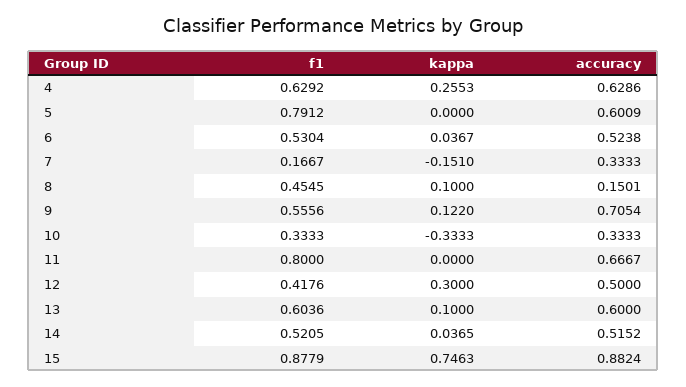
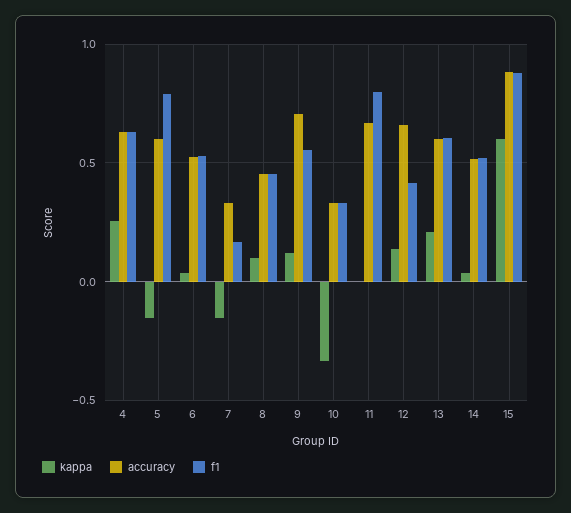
kappa, 5: 0 -> -0.15
accuracy, 8: 0.1501 -> 0.45
kappa, 12: 0.3 -> 0.15
accuracy, 12: 0.5 -> 0.65
kappa, 13: 0.1 -> 0.2
kappa, 15: 0.7463 -> 0.6

